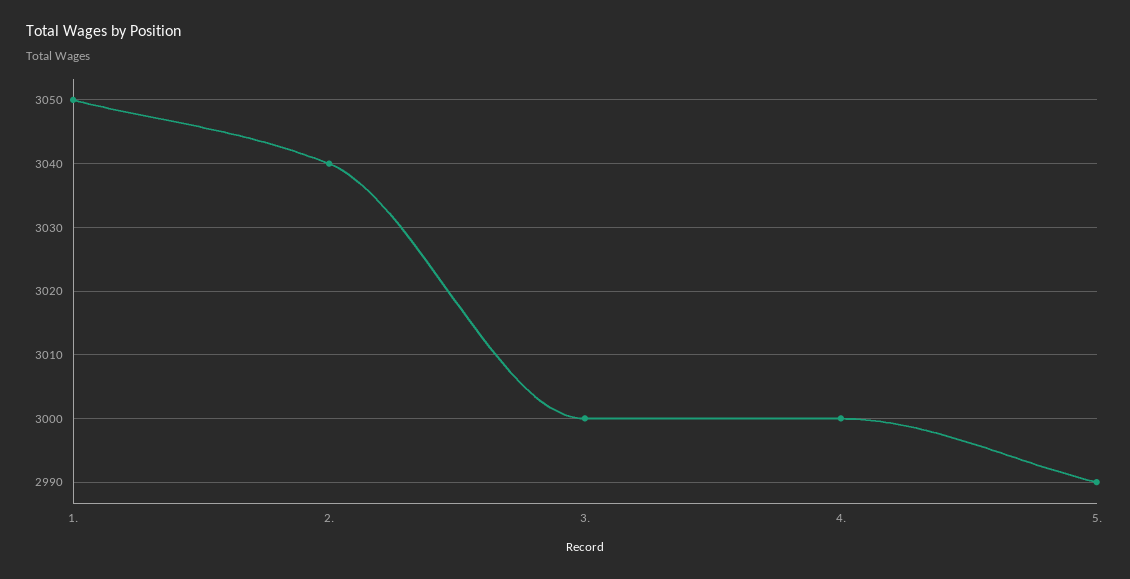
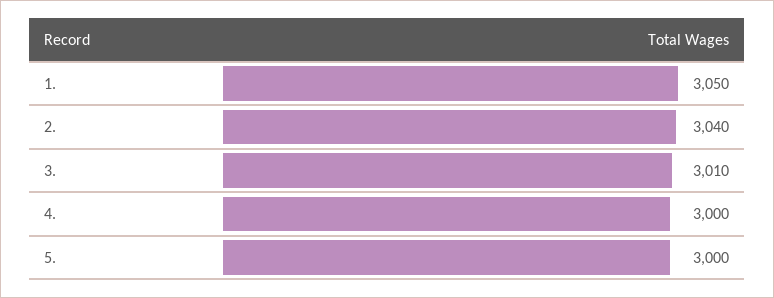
3.: 3000 -> 3010
5.: 2990 -> 3000

